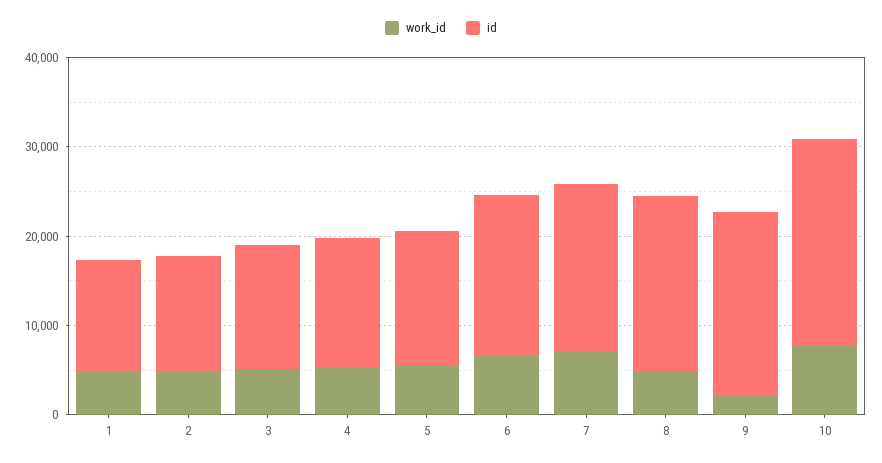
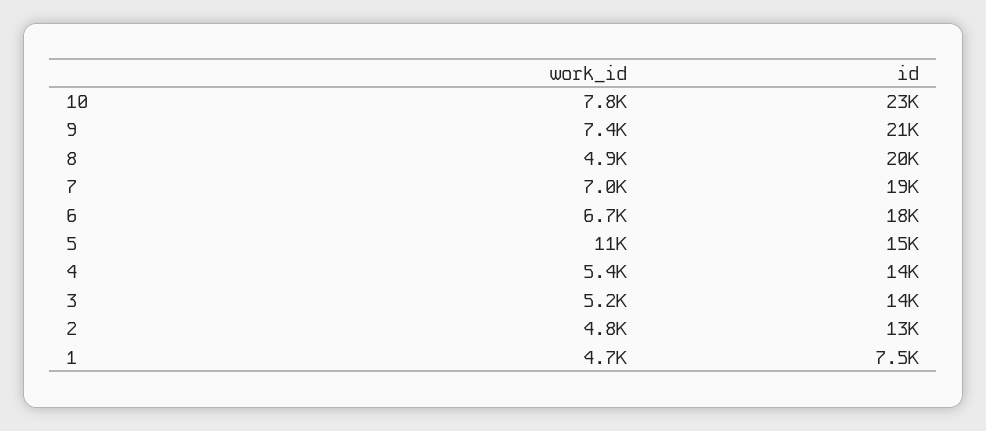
id, 1: 12000 -> 7500
work_id, 5: 6000 -> 11000
work_id, 9: 2000 -> 7400

